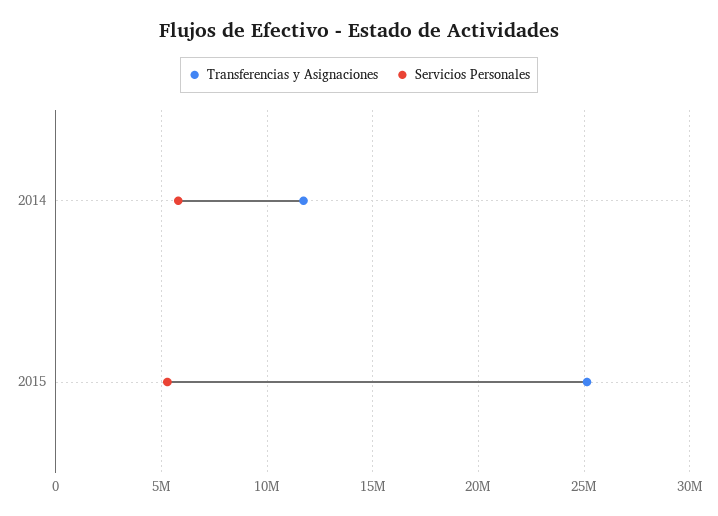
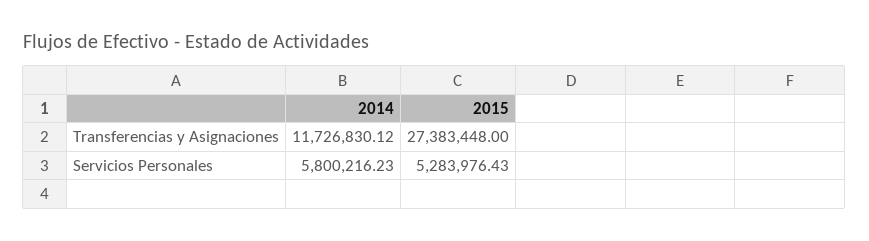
Transferencias y Asignaciones, 2015: 25000000 -> 27383448

